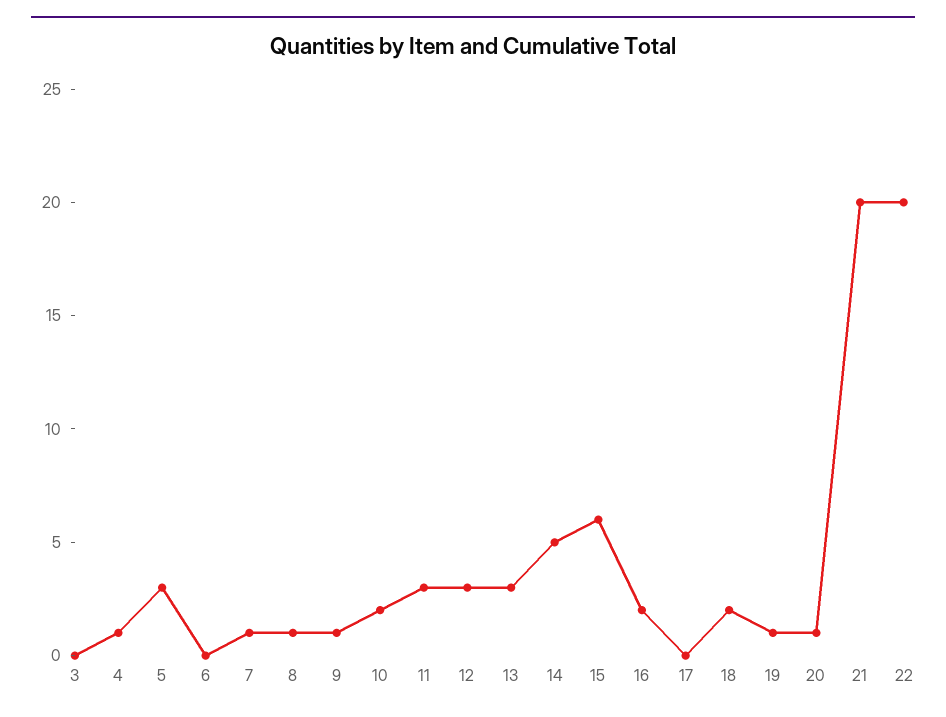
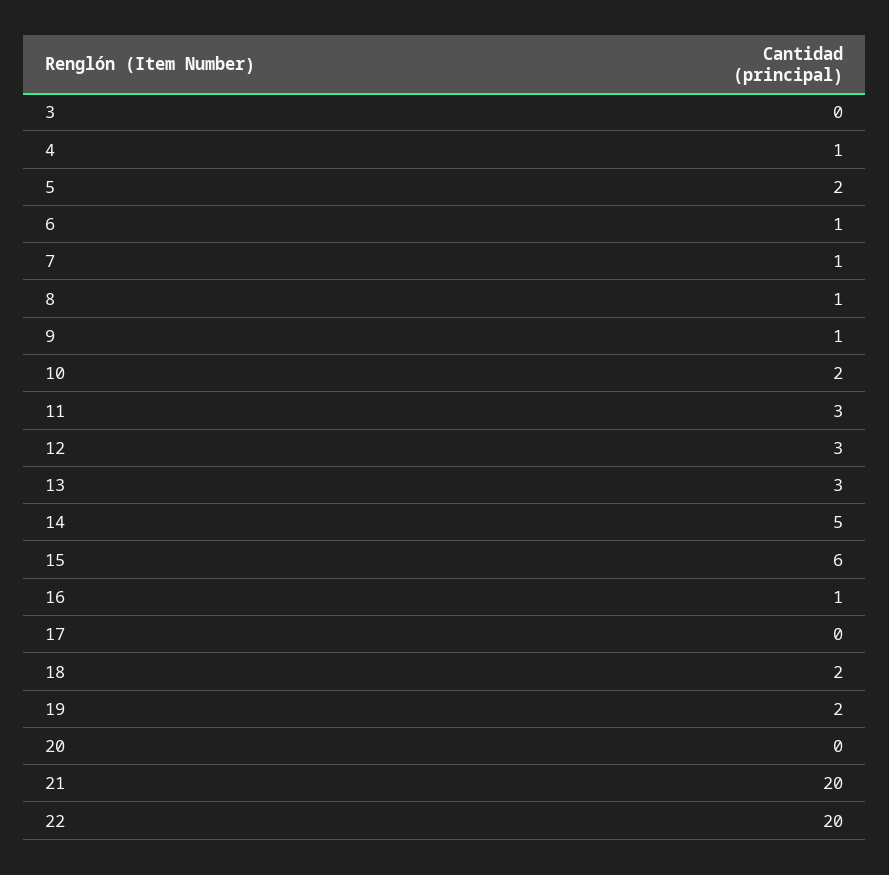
5: 3 -> 2
6: 0 -> 1
16: 2 -> 1
19: 1 -> 2
20: 1 -> 0

